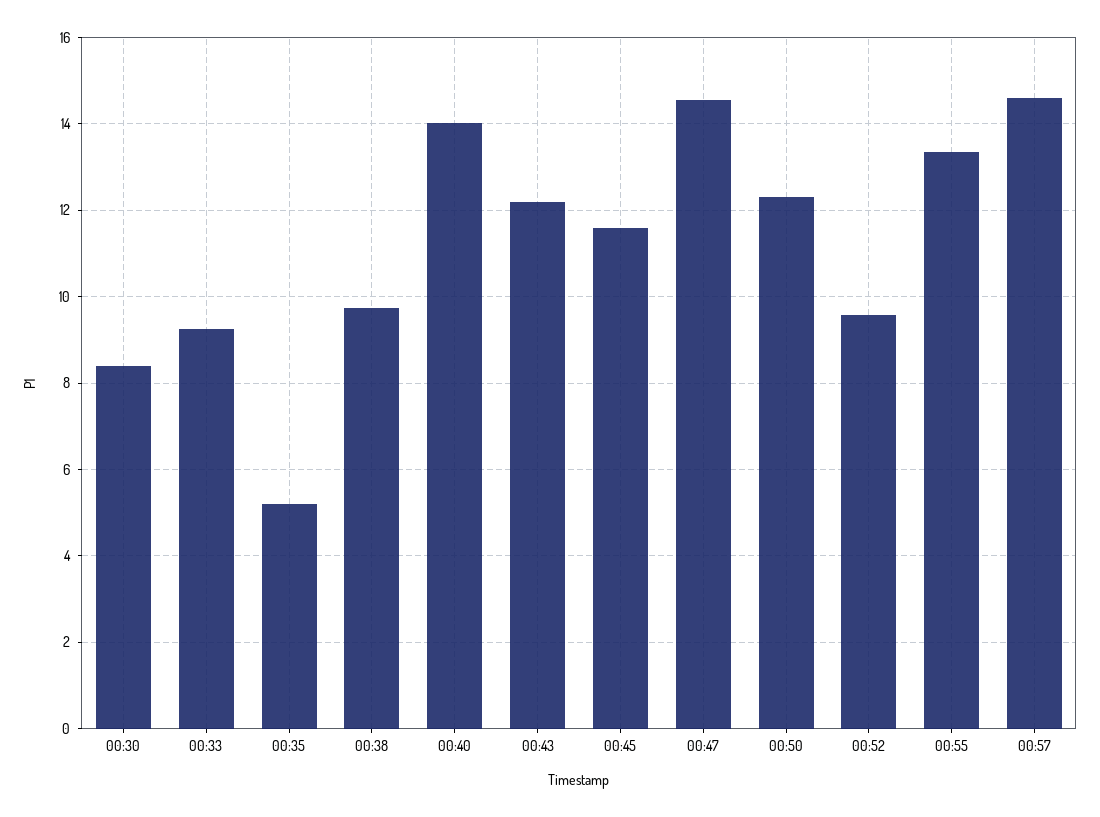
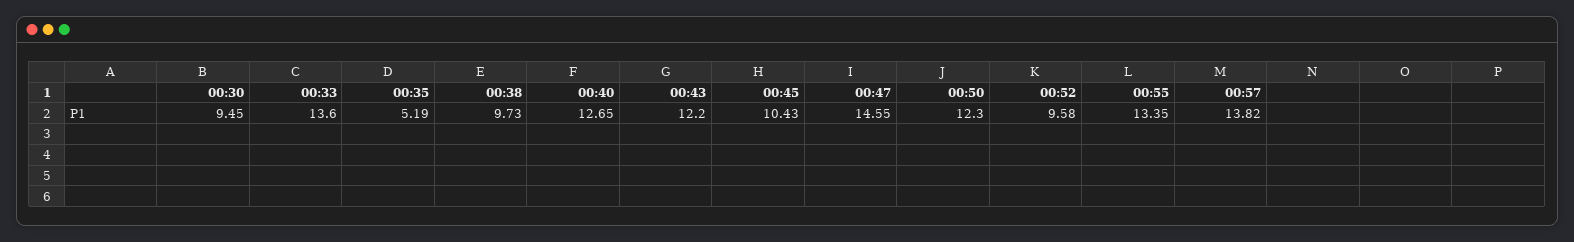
00:30: 8.4 -> 9.45
00:33: 9.2 -> 13.6
00:40: 14 -> 12.65
00:45: 11.6 -> 10.43
00:57: 14.6 -> 13.82

